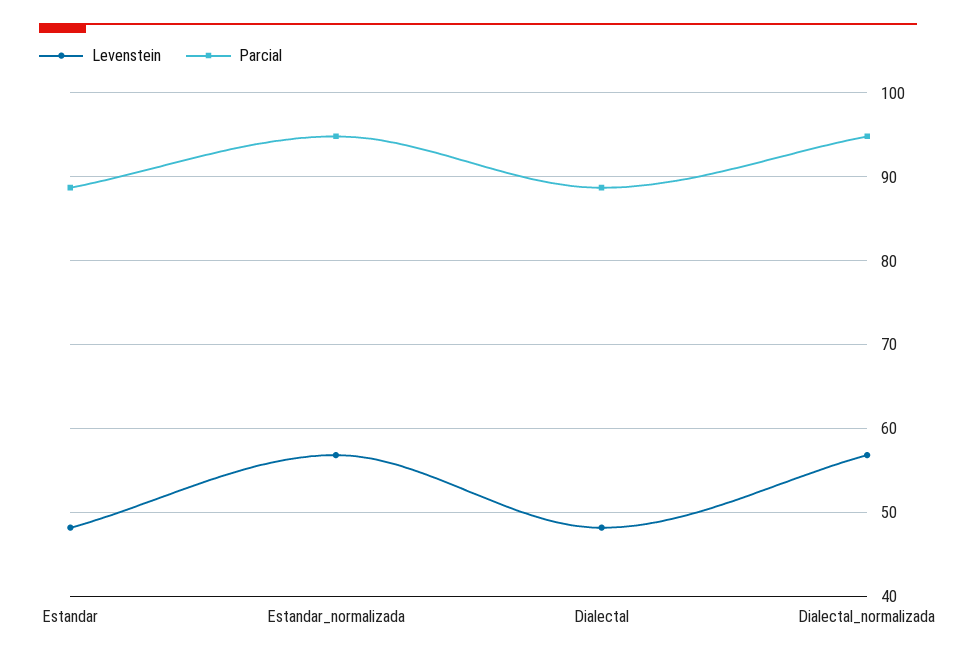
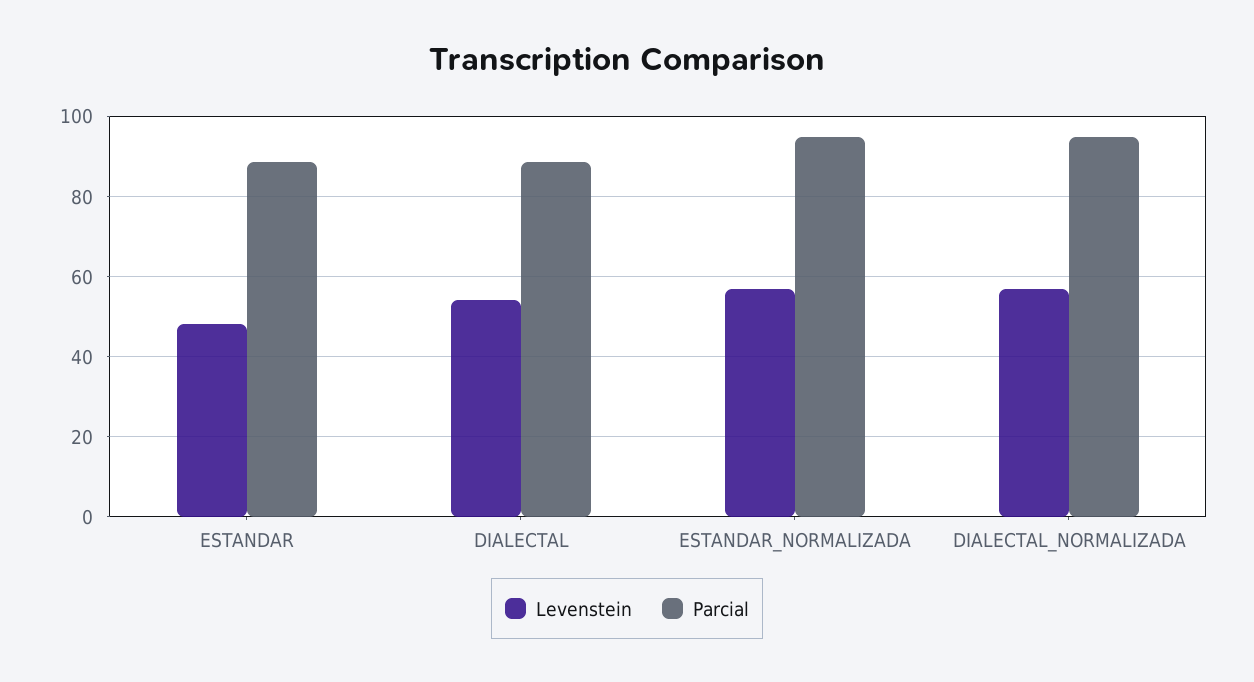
Levenstein, Dialectal: 48 -> 54

